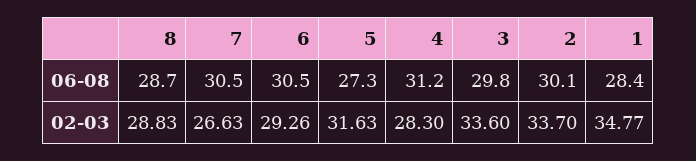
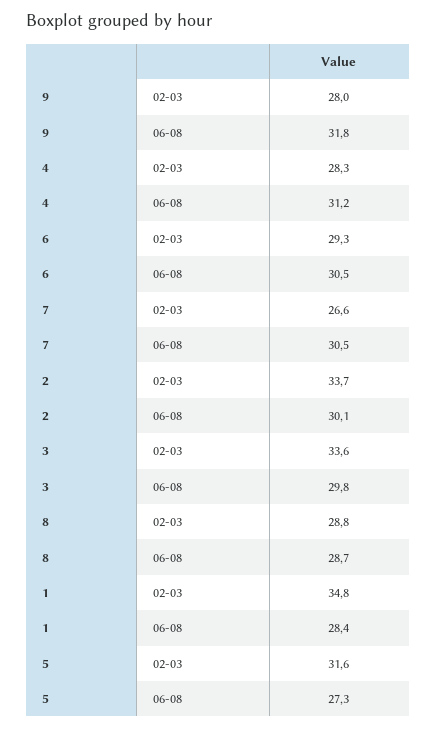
9, 02-03: none -> 28
9, 06-08: none -> 31.8

